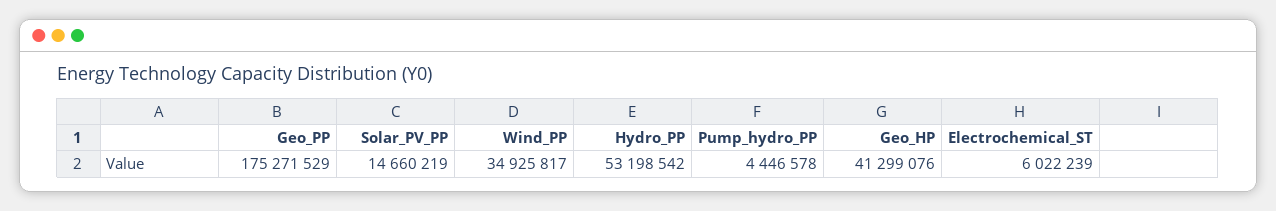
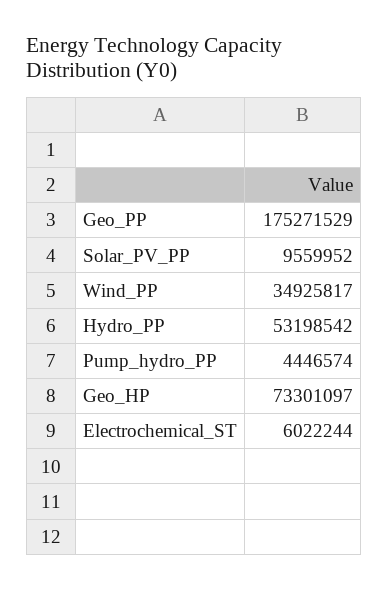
Solar_PV_PP: 14660219 -> 9559952
Pump_hydro_PP: 4446578 -> 4446574
Geo_HP: 41299076 -> 73301097
Electrochemical_ST: 6022239 -> 6022244

